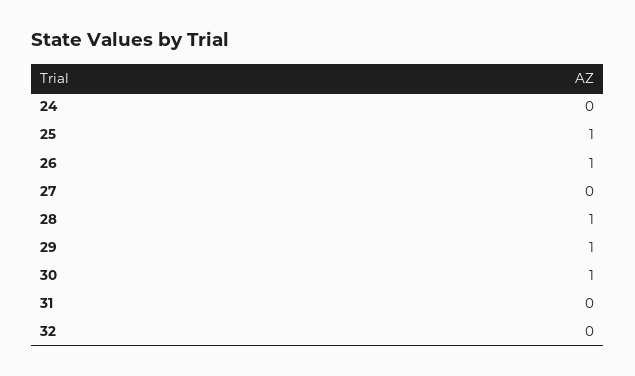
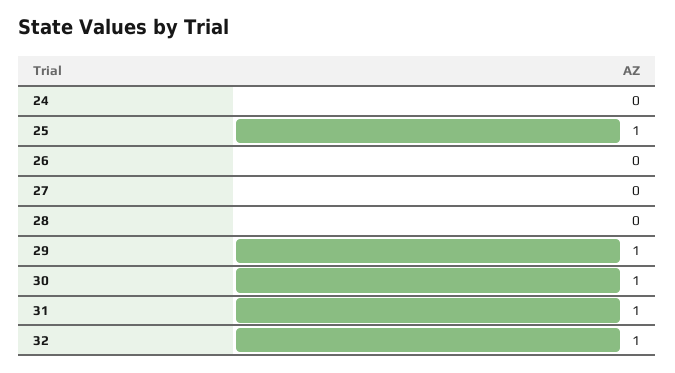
26: 1 -> 0
28: 1 -> 0
31: 0 -> 1
32: 0 -> 1

